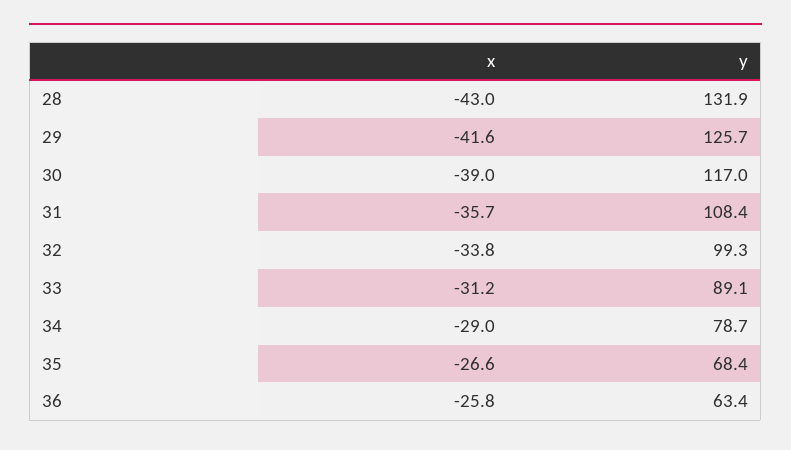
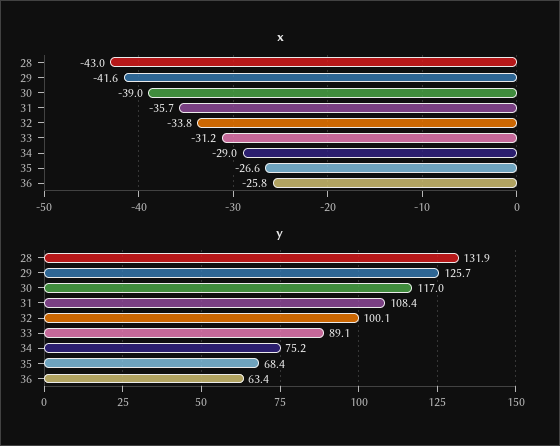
y, 32: 99.3 -> 100.1
y, 34: 78.7 -> 75.2

